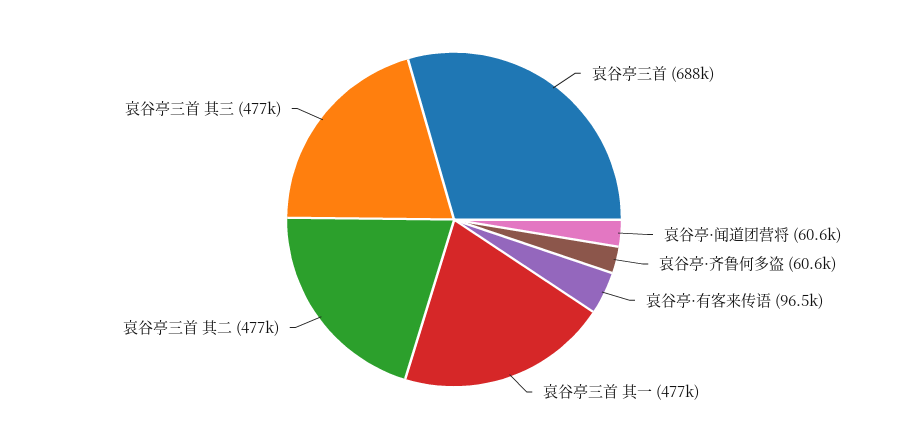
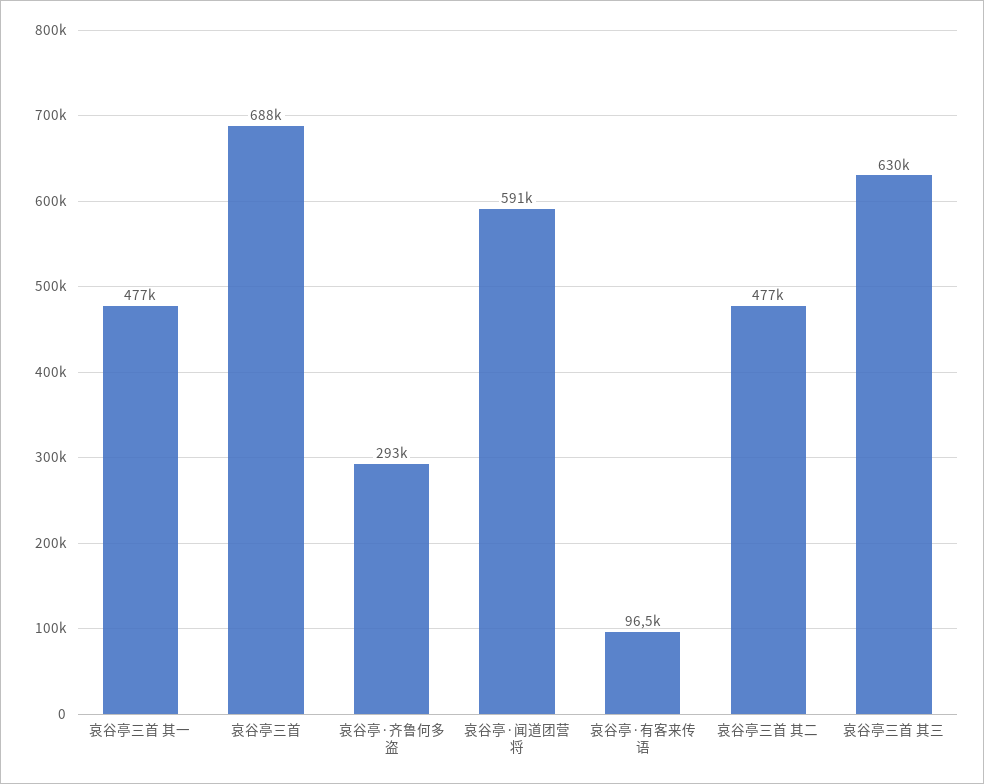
哀谷亭·闻道团营将: 60600 -> 591000
哀谷亭·齐鲁何多盗: 60600 -> 293000
哀谷亭三首 其三: 477000 -> 630000

